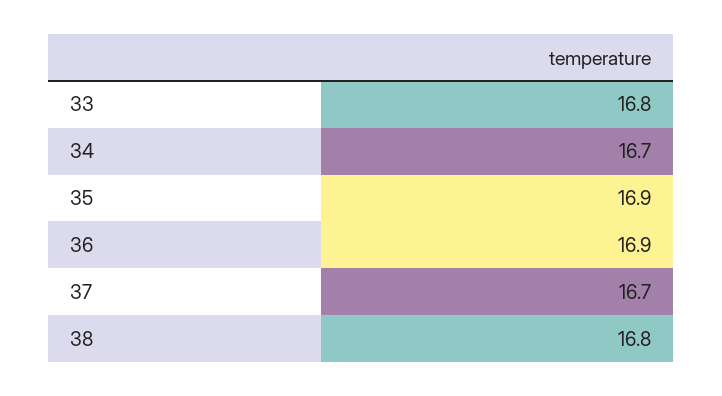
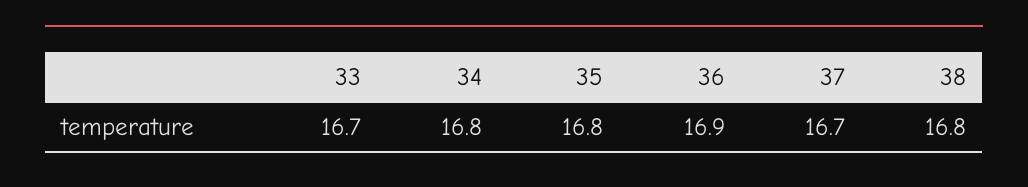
33: 16.8 -> 16.7
34: 16.7 -> 16.8
35: 16.9 -> 16.8

